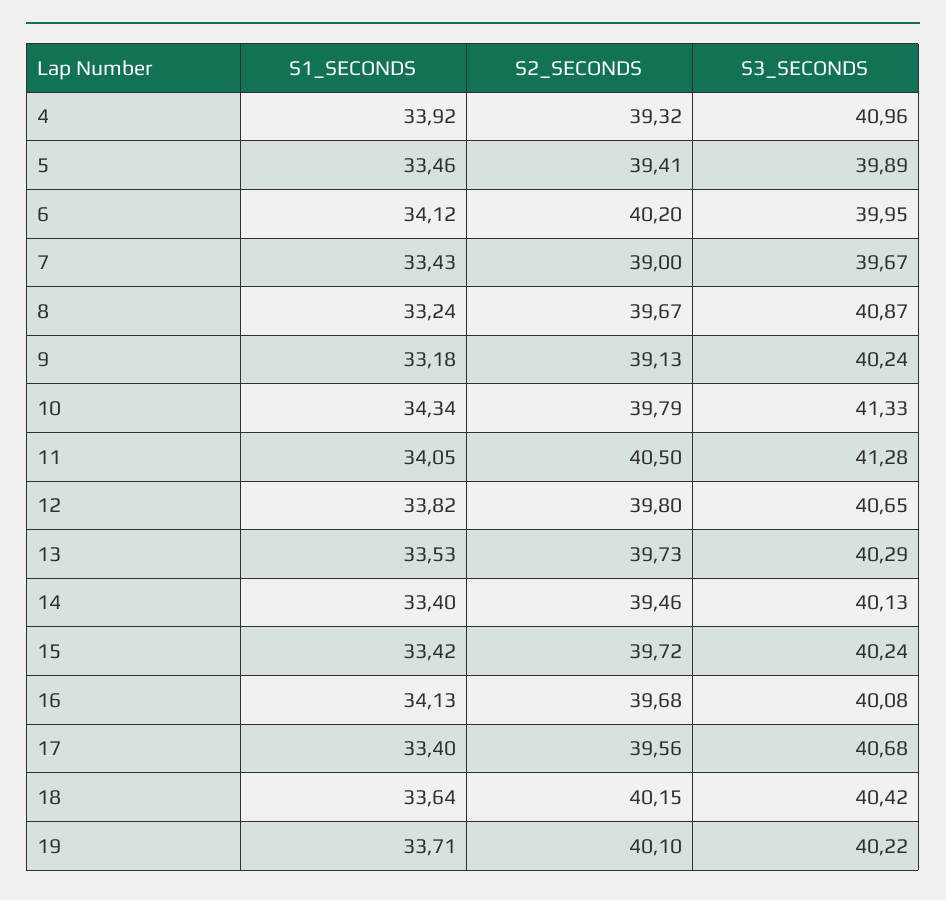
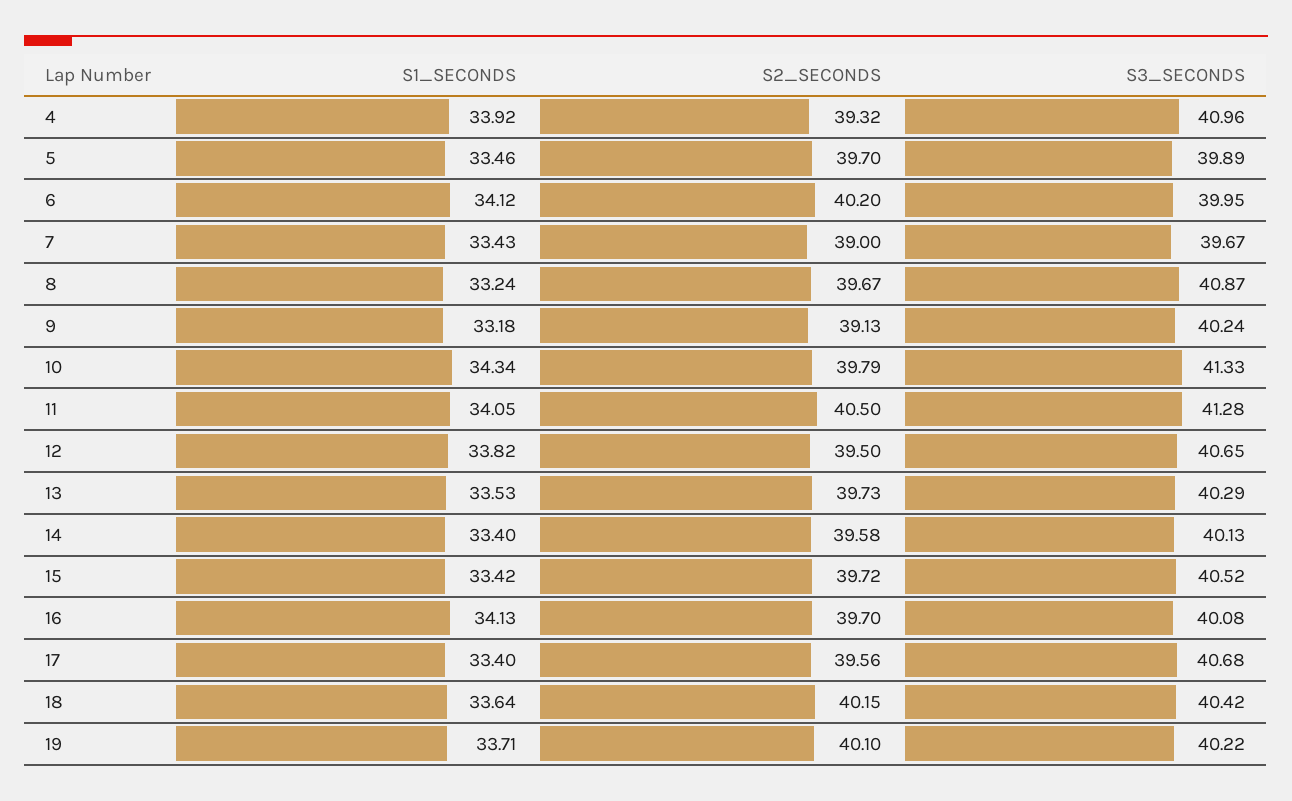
S2_SECONDS, 5: 39.41 -> 39.7
S2_SECONDS, 12: 39.8 -> 39.5
S2_SECONDS, 14: 39.46 -> 39.58
S3_SECONDS, 15: 40.24 -> 40.52
S2_SECONDS, 16: 39.68 -> 39.7

